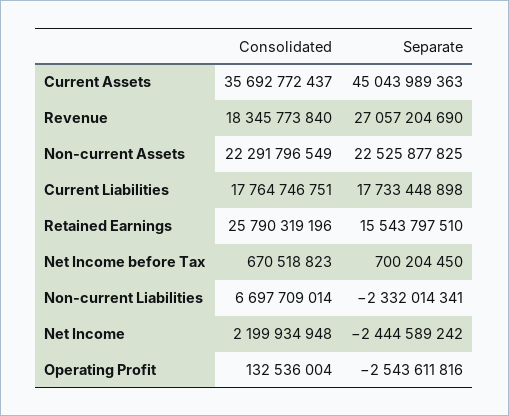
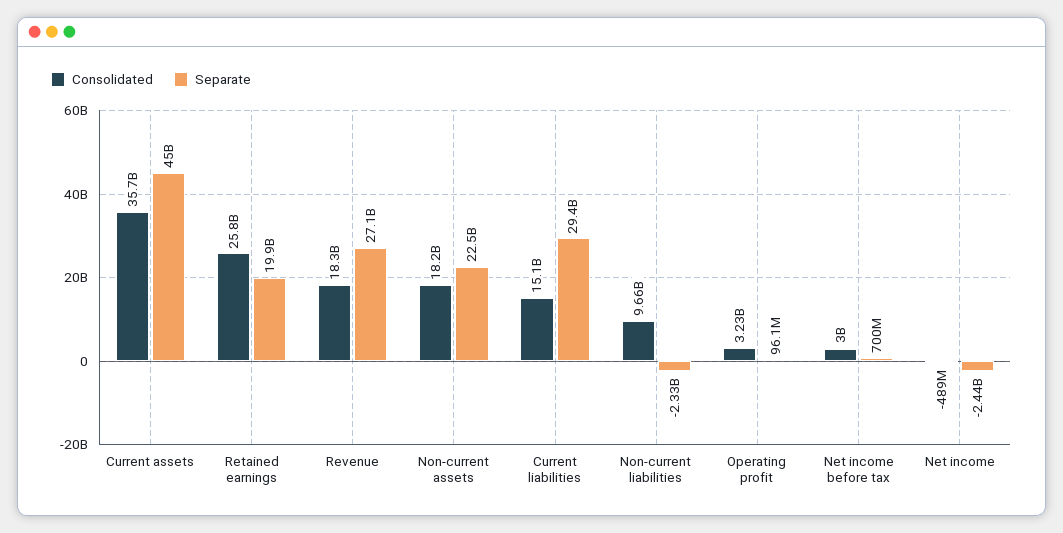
Consolidated, Non-current Assets: 22291796549 -> 18200000000
Consolidated, Current Liabilities: 17764746751 -> 15100000000
Separate, Current Liabilities: 17733448898 -> 29400000000
Separate, Retained Earnings: 15543797510 -> 19900000000
Consolidated, Net Income before Tax: 670518823 -> 3000000000
Consolidated, Non-current Liabilities: 6697709014 -> 9660000000
Consolidated, Net Income: 2199934948 -> -489000000
Consolidated, Operating Profit: 132536004 -> 3230000000
Separate, Operating Profit: -2543611816 -> 96100000

